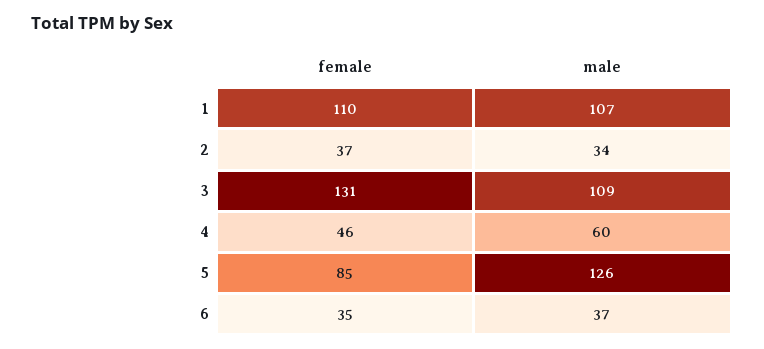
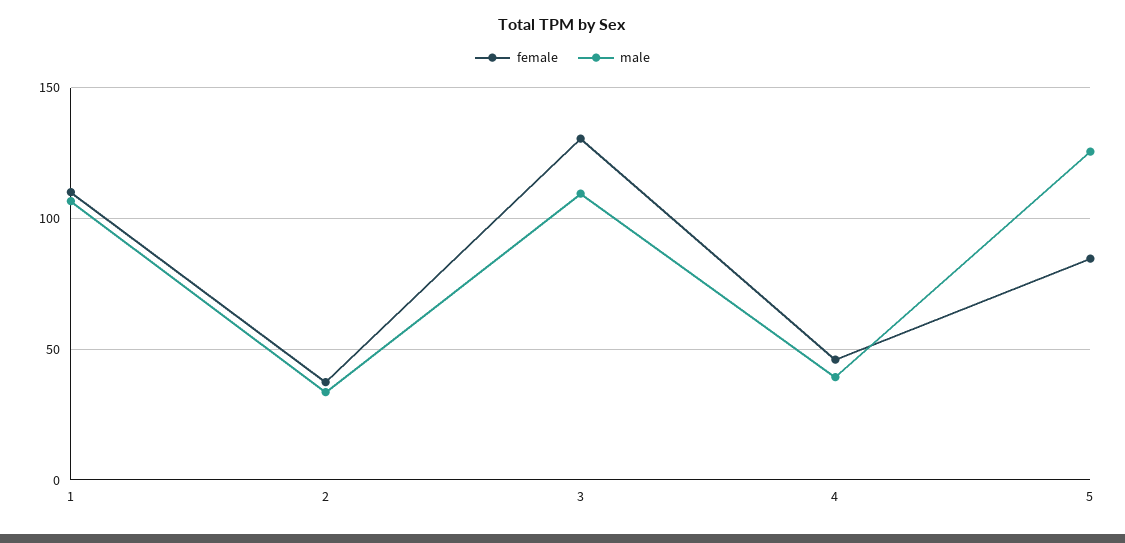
male, 4: 60 -> 40
female, 6: 35 -> none
male, 6: 37 -> none

